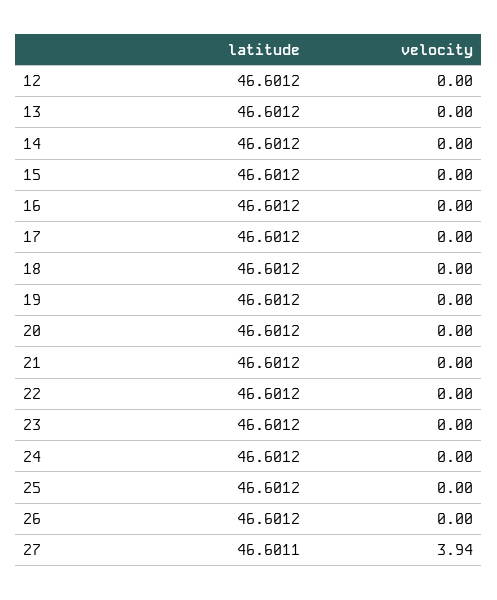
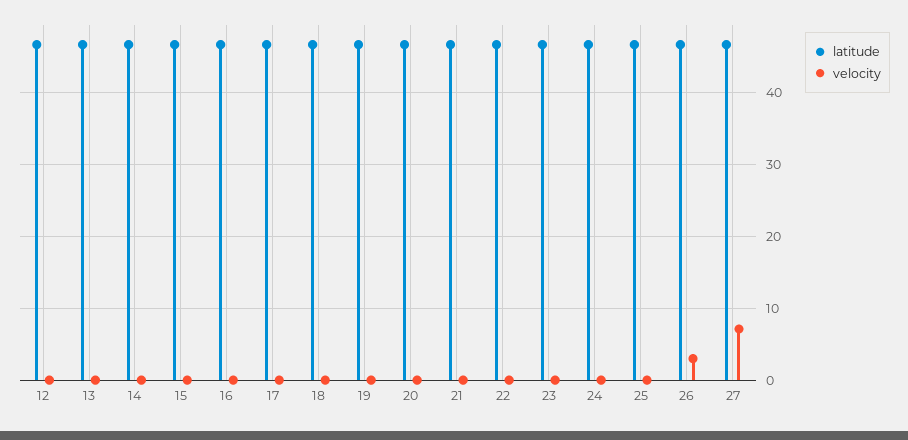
velocity, 26: 0 -> 3
velocity, 27: 3.94 -> 7

